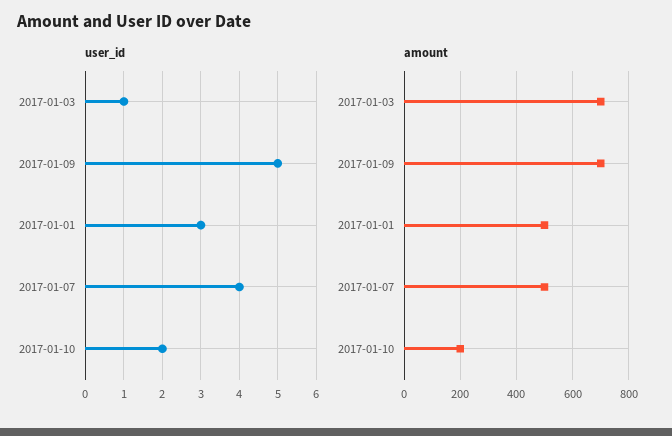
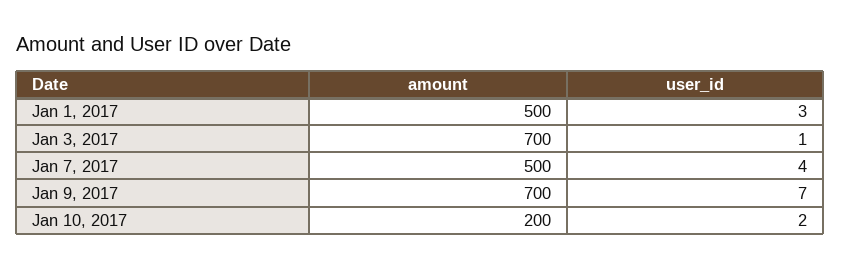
user_id, 2017-01-09: 5 -> 7

